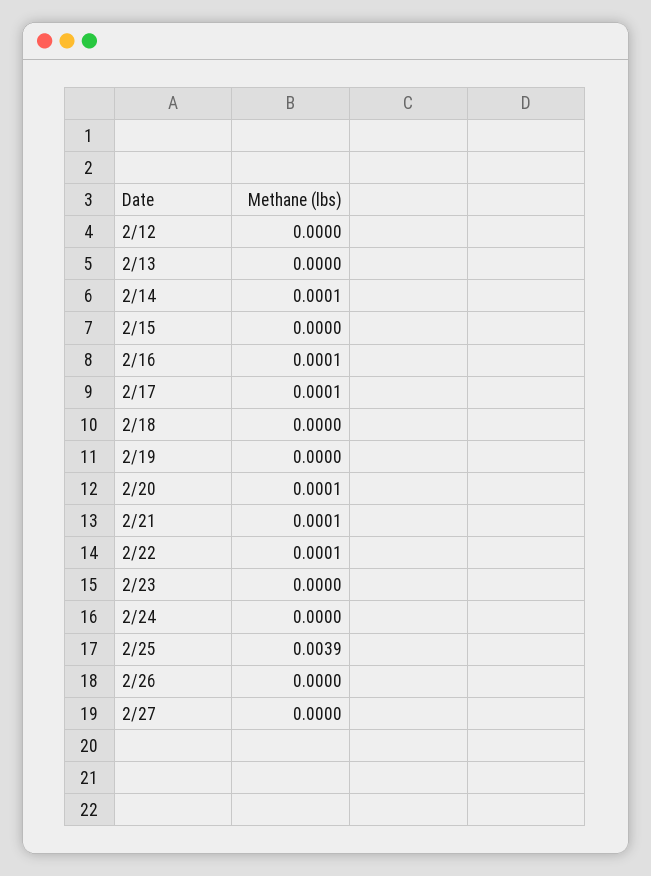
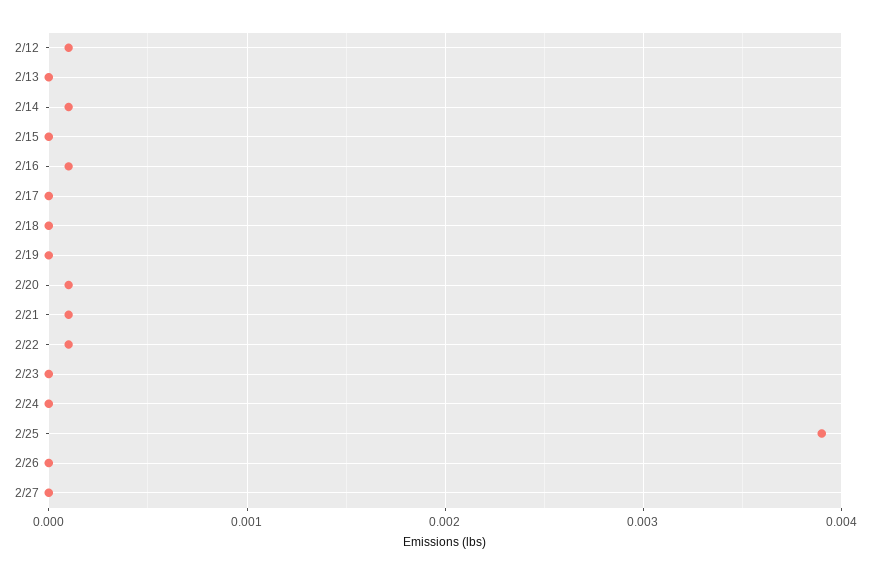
2/12: 0 -> 0.0001
2/17: 0.0001 -> 0

